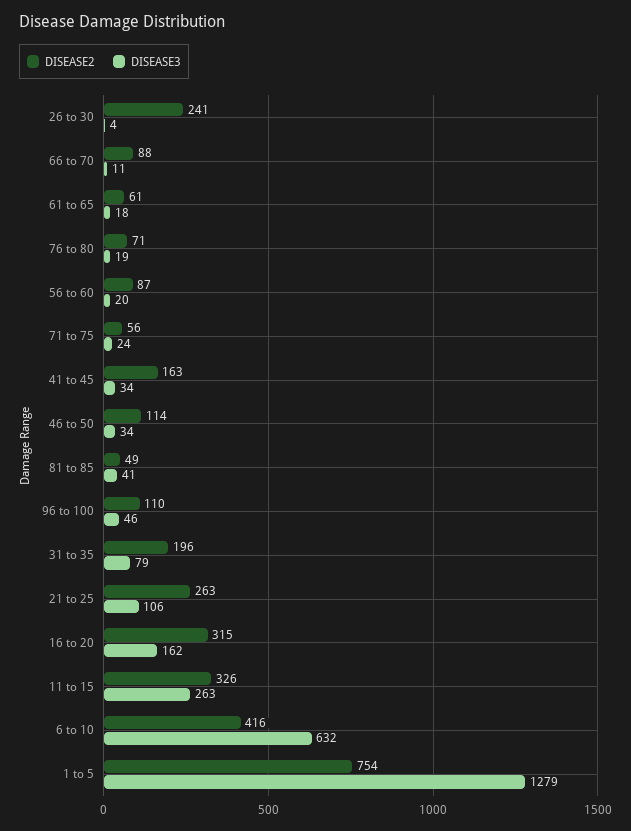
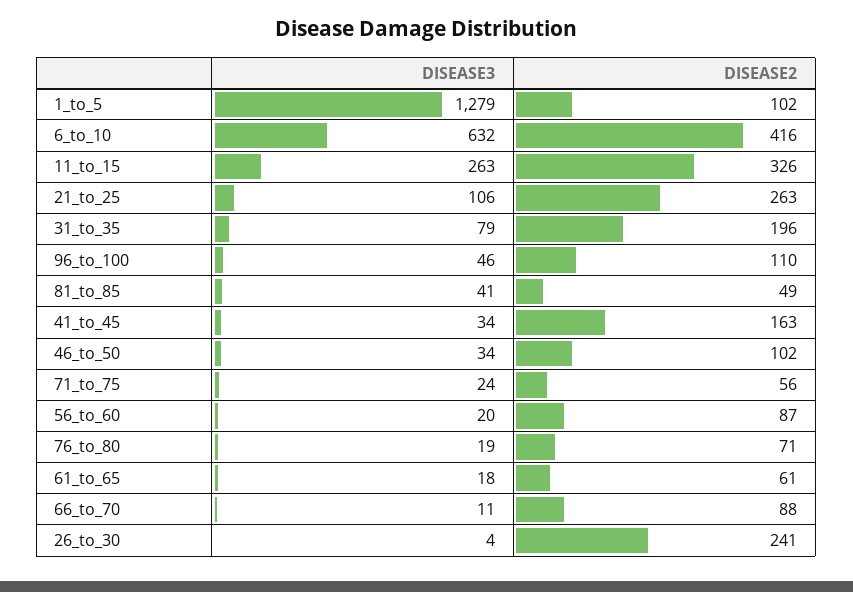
DISEASE2, 46 to 50: 114 -> 102
DISEASE2, 16 to 20: 315 -> none
DISEASE3, 16 to 20: 162 -> none
DISEASE2, 1 to 5: 754 -> 102

